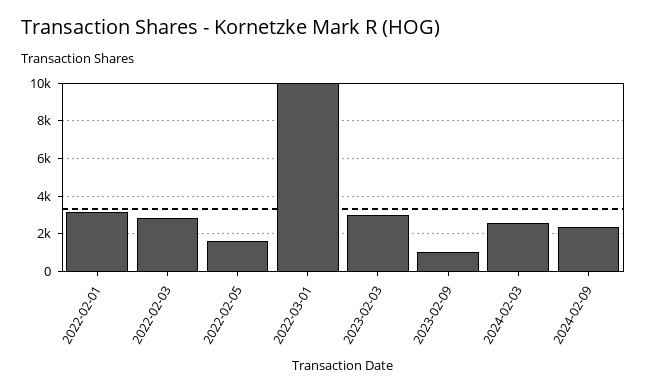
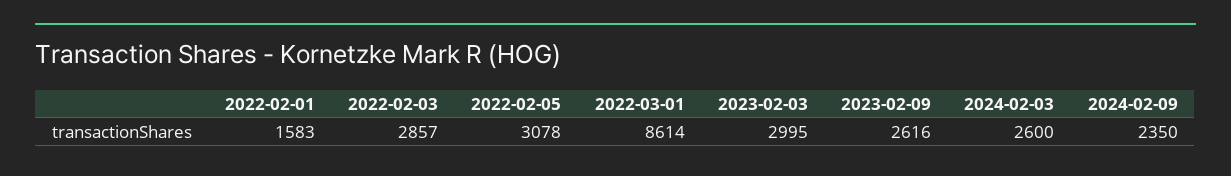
2022-02-01: 3000 -> 1583
2022-02-05: 1500 -> 3078
2022-03-01: 10000 -> 8614
2023-02-09: 1000 -> 2616

